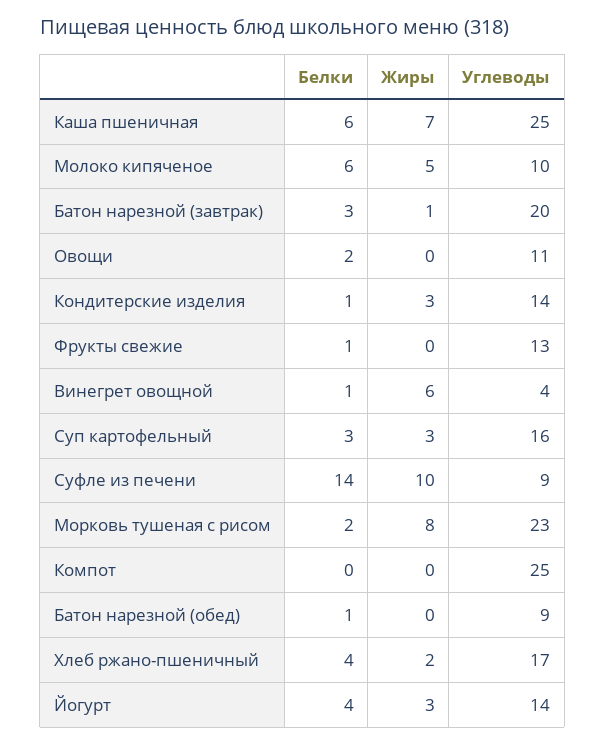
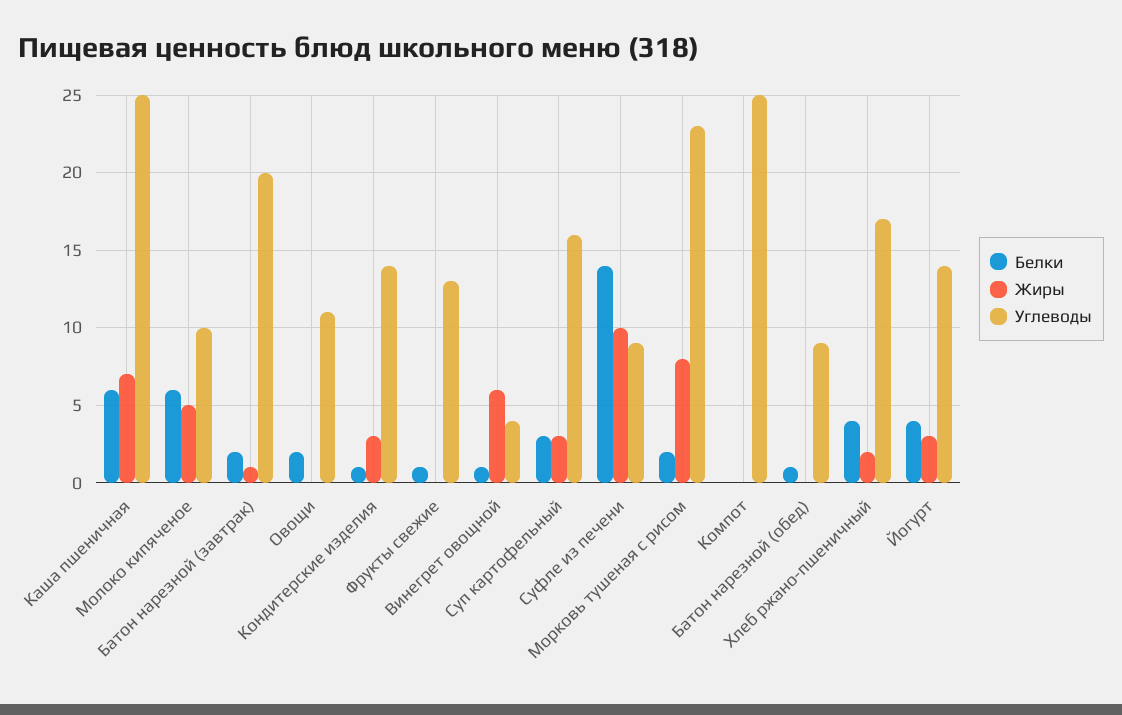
Белки, Батон нарезной (завтрак): 3 -> 2

